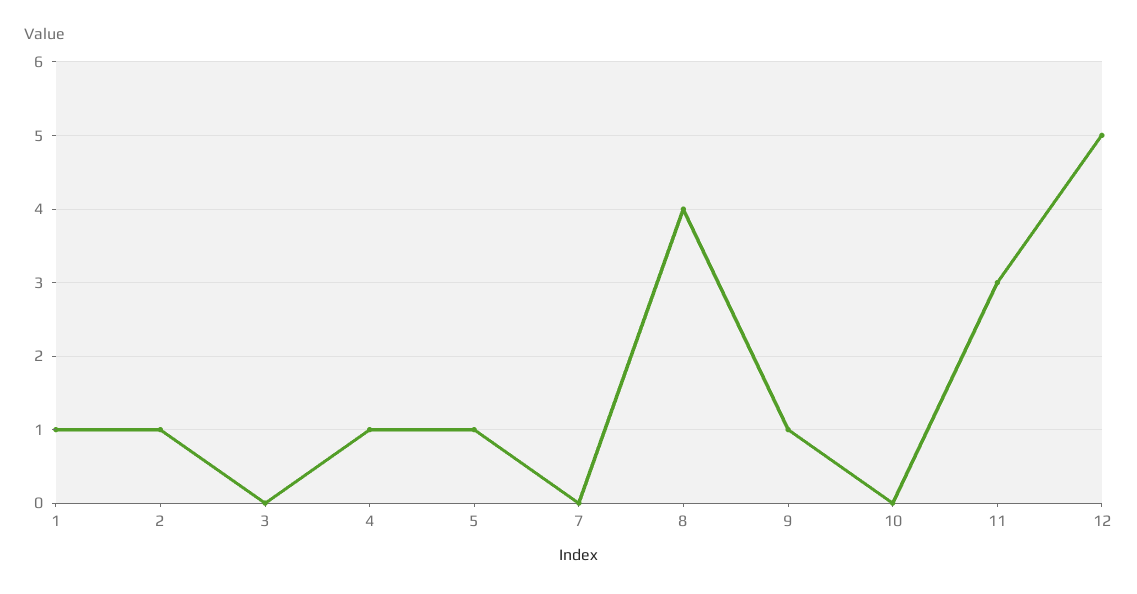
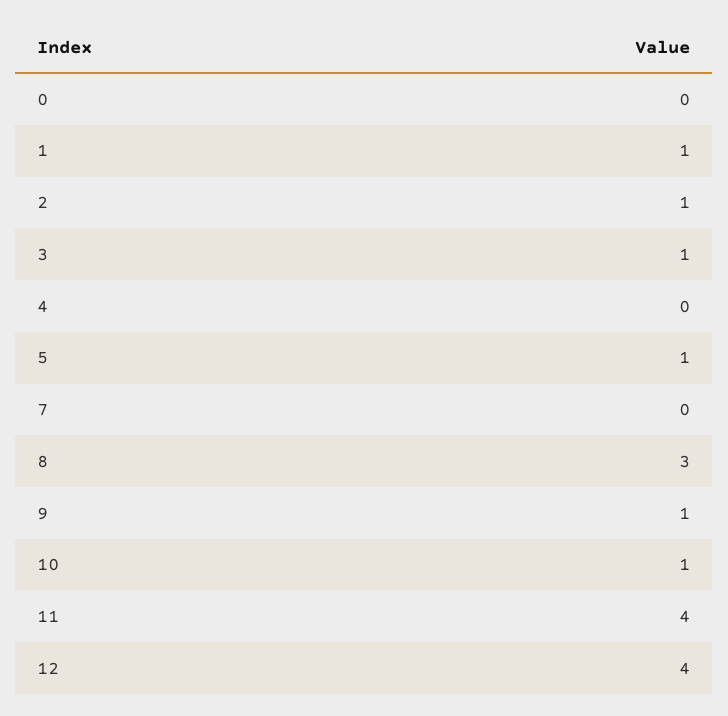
3: 0 -> 1
4: 1 -> 0
8: 4 -> 3
10: 0 -> 1
11: 3 -> 4
12: 5 -> 4
0: none -> 0

